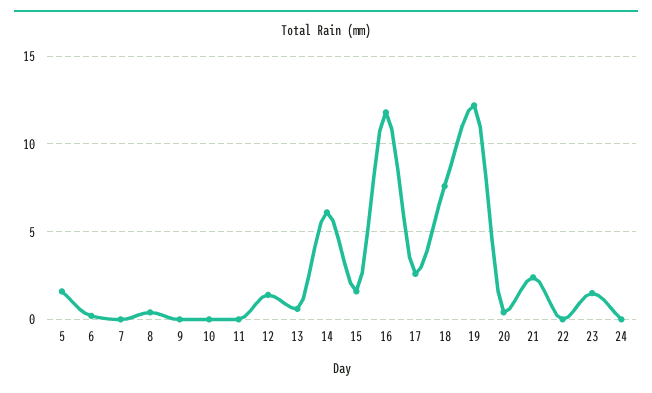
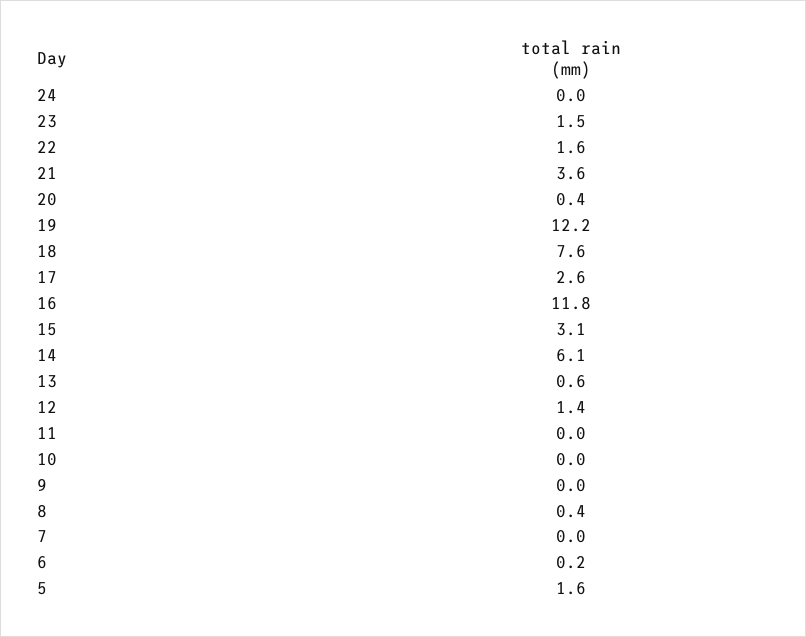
15: 1.5 -> 3.1
21: 2.5 -> 3.6
22: 0 -> 1.6

